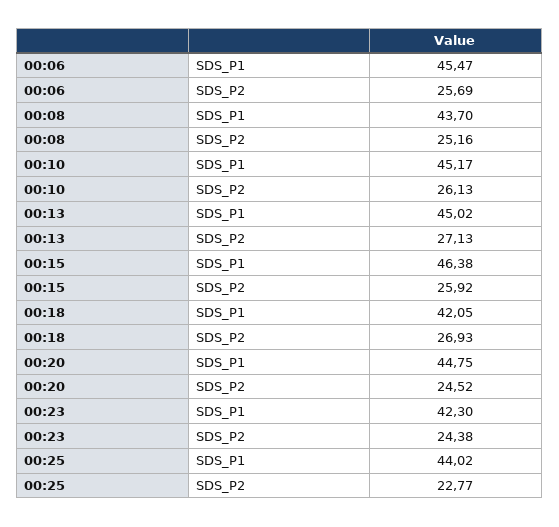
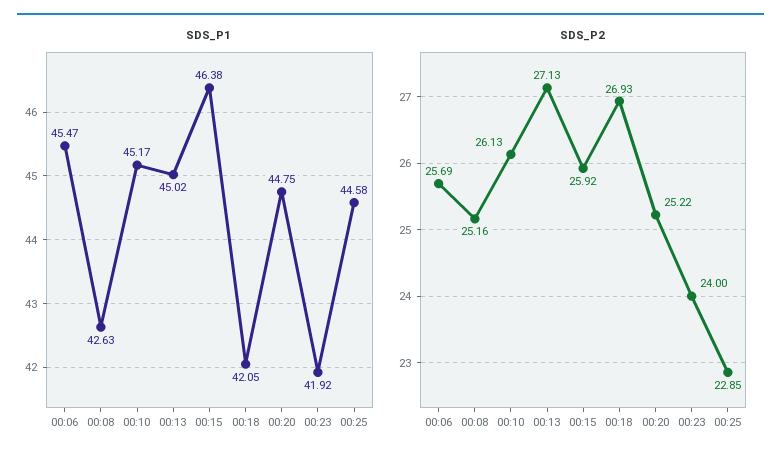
SDS_P1, 00:08: 43.7 -> 42.63
SDS_P2, 00:20: 24.52 -> 25.22
SDS_P1, 00:23: 42.3 -> 41.92
SDS_P2, 00:23: 24.38 -> 24
SDS_P1, 00:25: 44.02 -> 44.58
SDS_P2, 00:25: 22.77 -> 22.85

